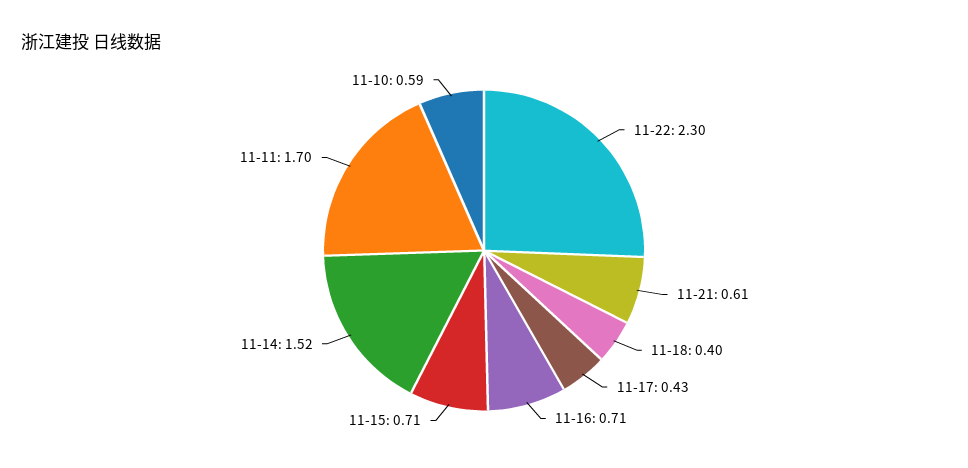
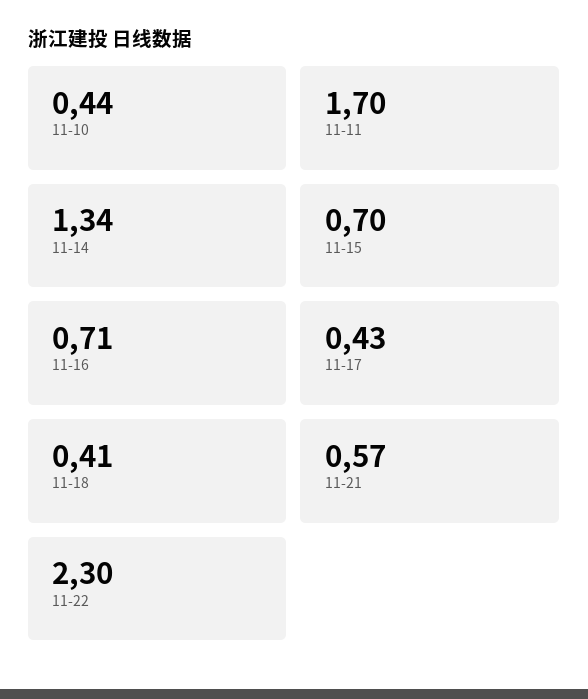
11-21: 0.61 -> 0.57
11-18: 0.4 -> 0.41
11-15: 0.71 -> 0.7
11-14: 1.52 -> 1.34
11-10: 0.59 -> 0.44

